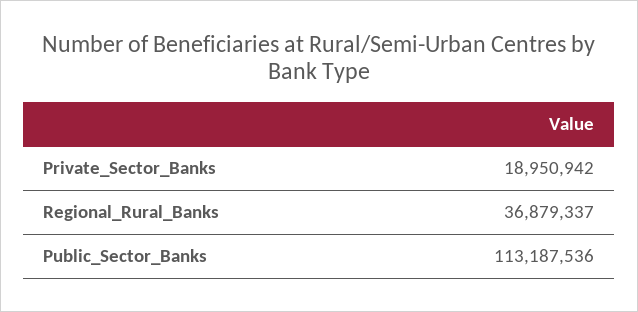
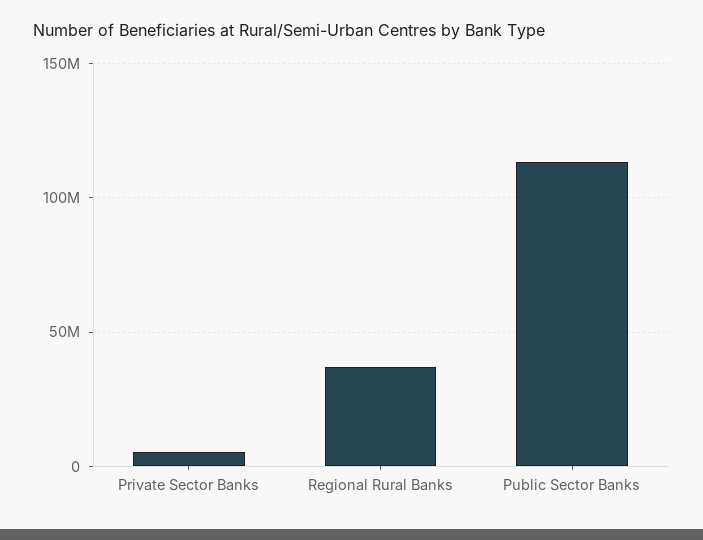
Private_Sector_Banks: 18950942 -> 5000000

